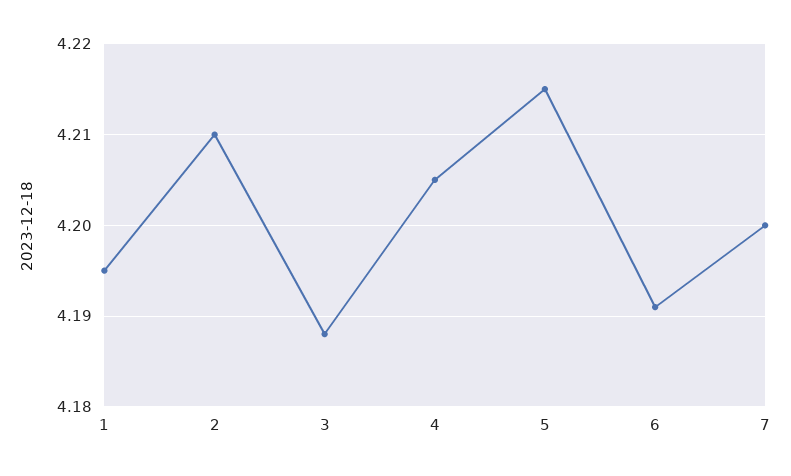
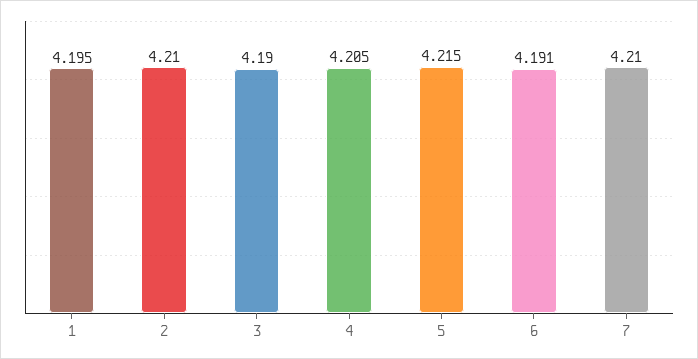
3: 4.188 -> 4.19
7: 4.2 -> 4.21

